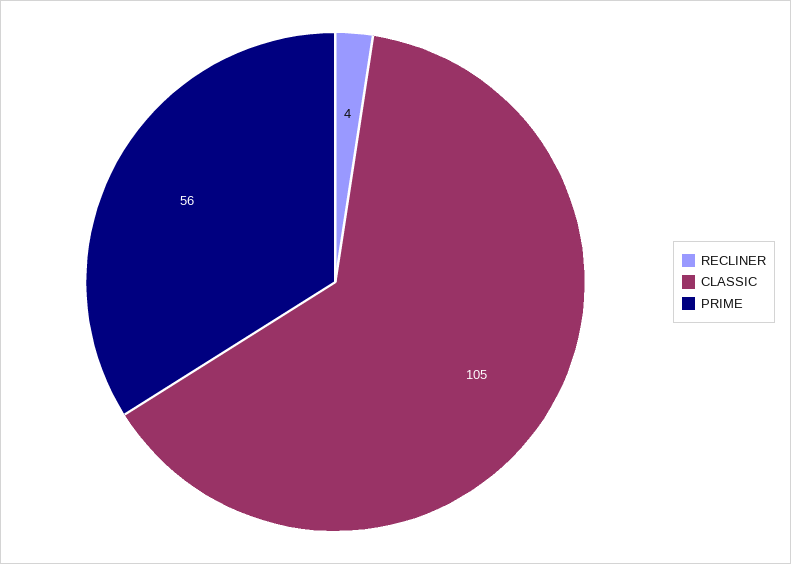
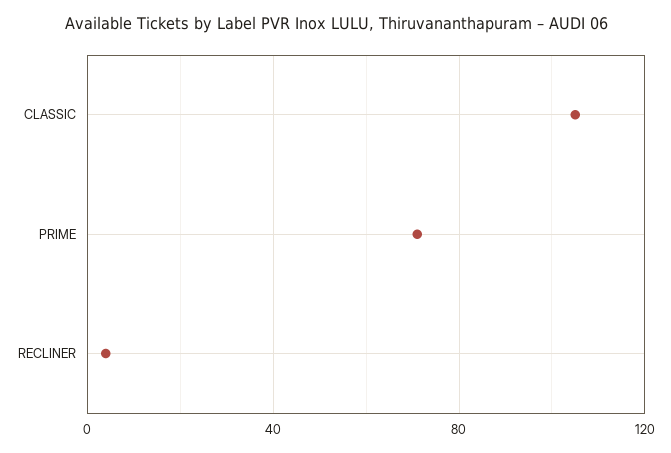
PRIME: 56 -> 70

